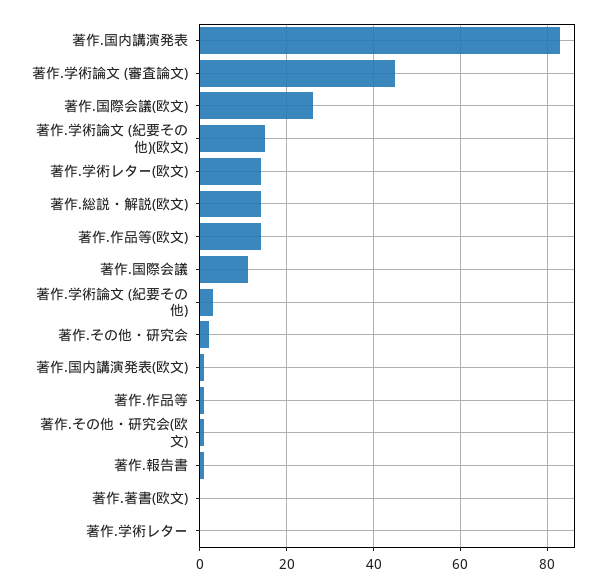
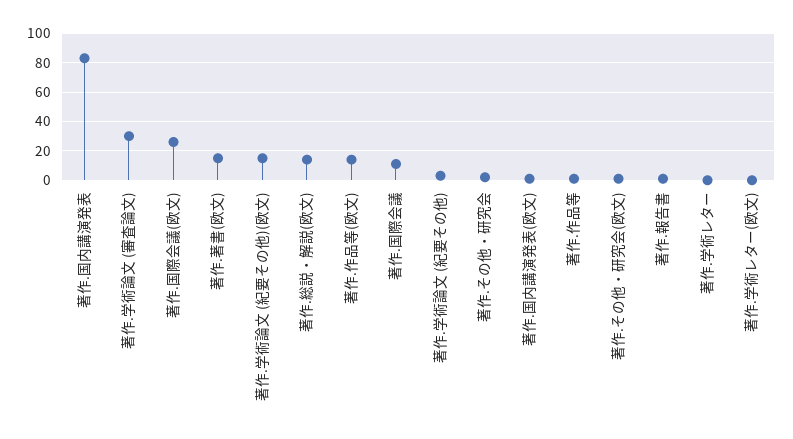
著作.学術論文 (審査論文): 45 -> 30
著作.学術レター(欧文): 15 -> 0
著作.著書(欧文): 0 -> 15

